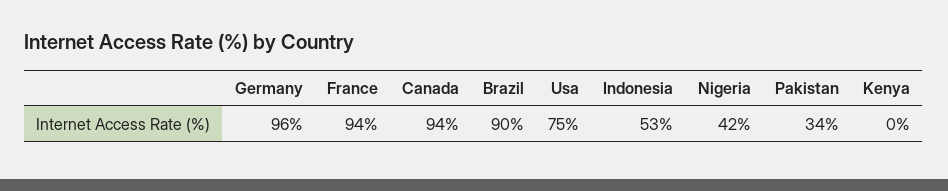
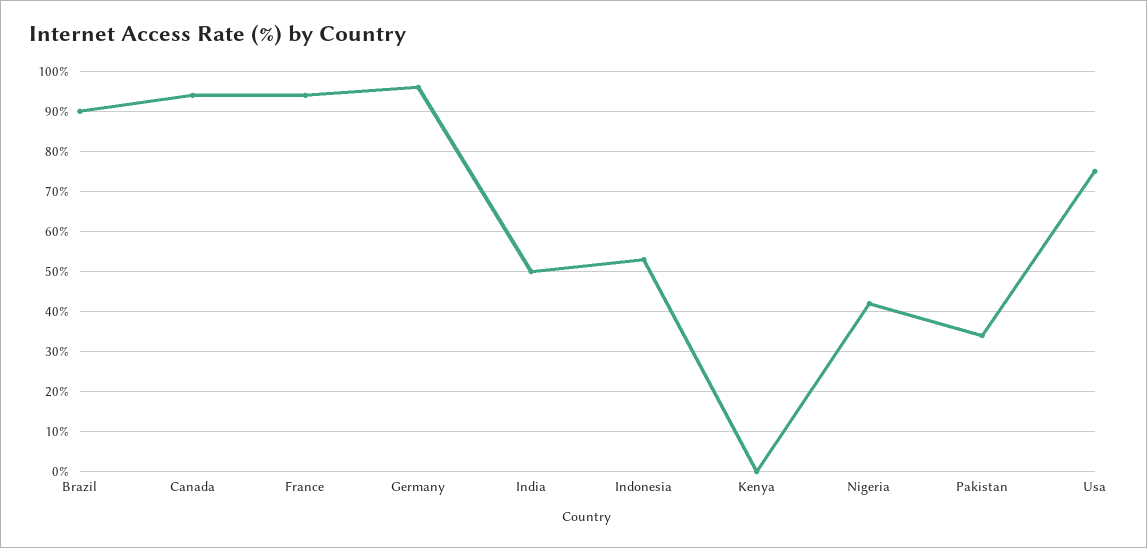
India: none -> 50

